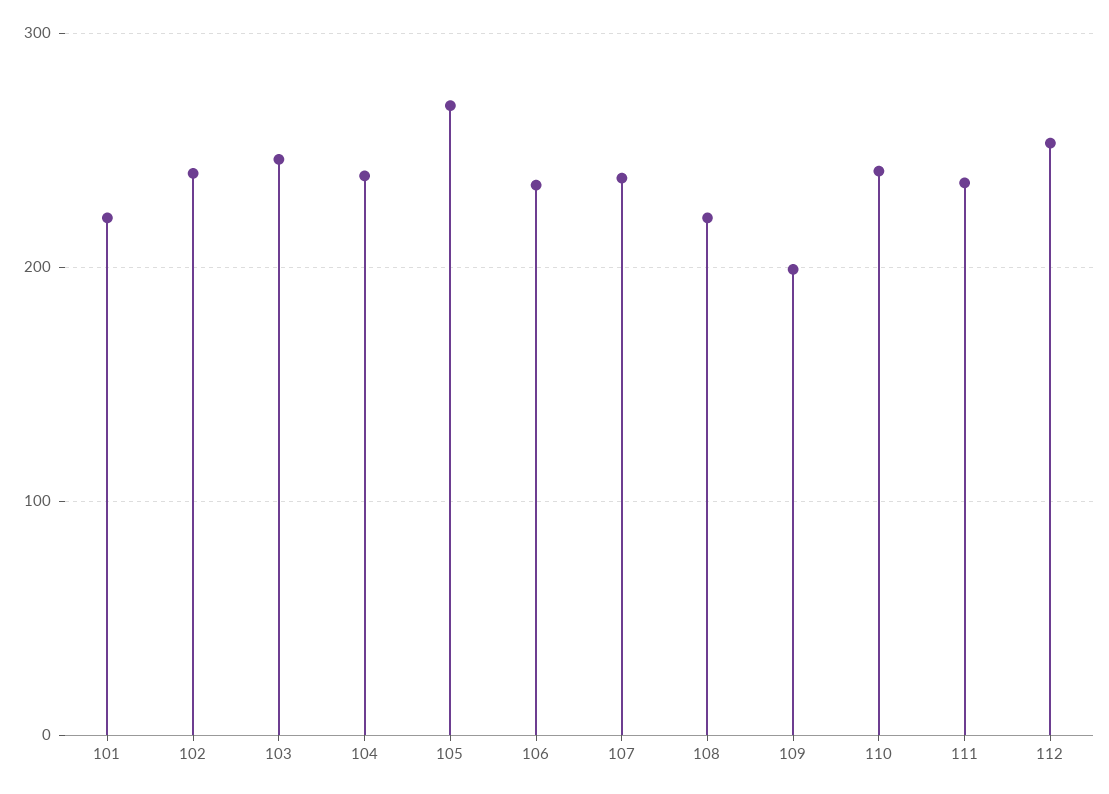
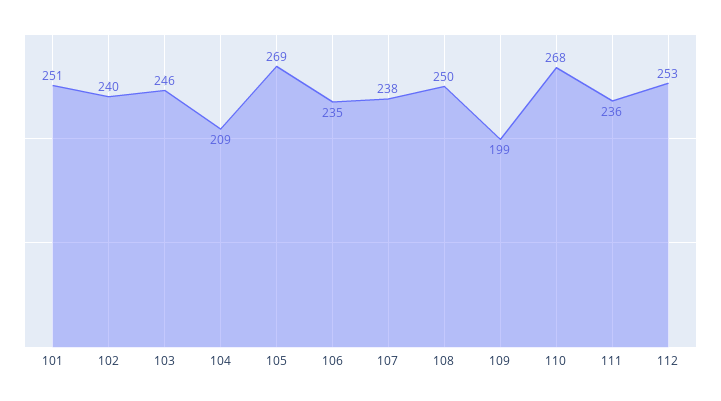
101: 220 -> 251
104: 240 -> 209
108: 220 -> 250
110: 240 -> 268

